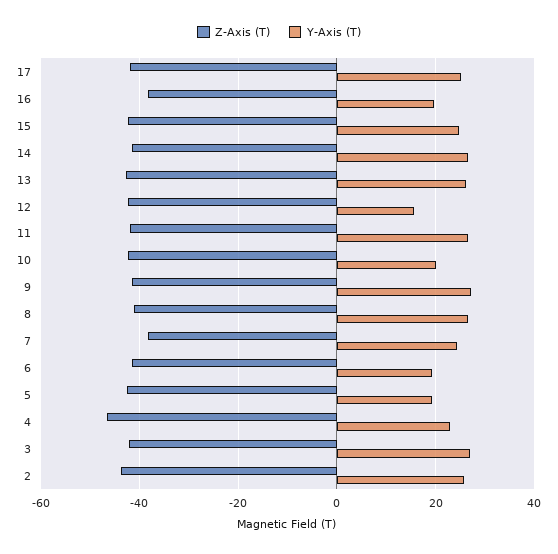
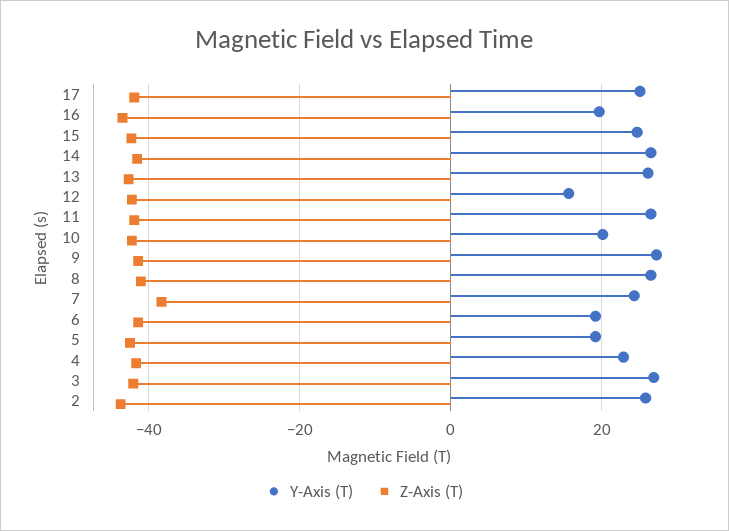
Z-Axis (T), 16: -38 -> -44
Z-Axis (T), 4: -46 -> -42

